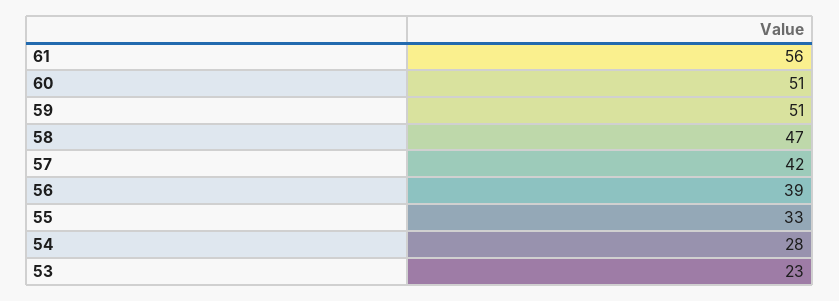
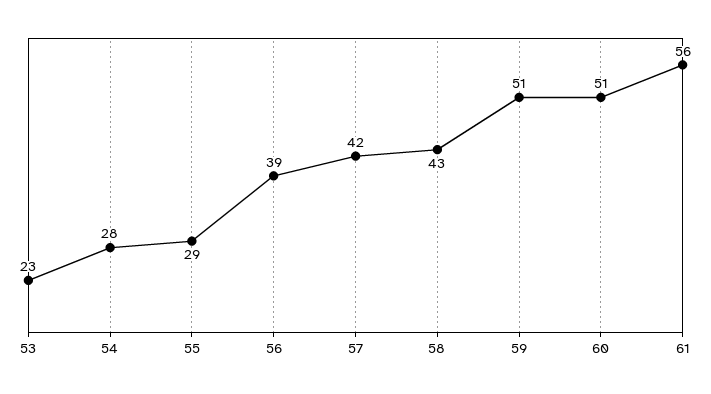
58: 47 -> 43
55: 33 -> 29

